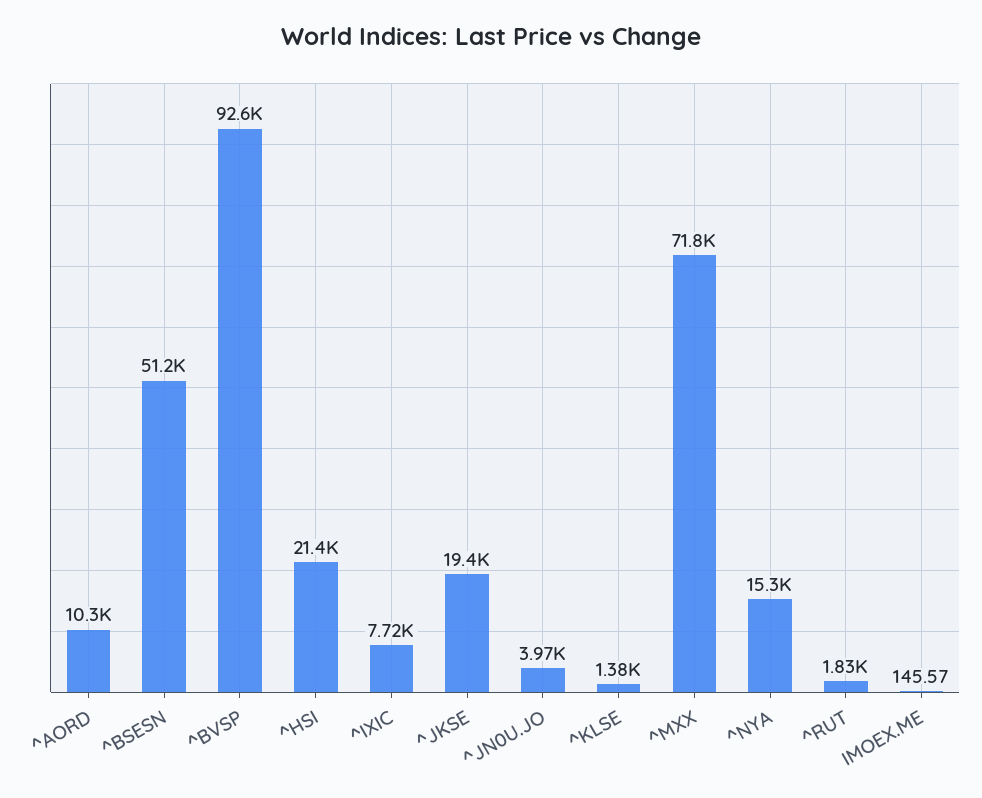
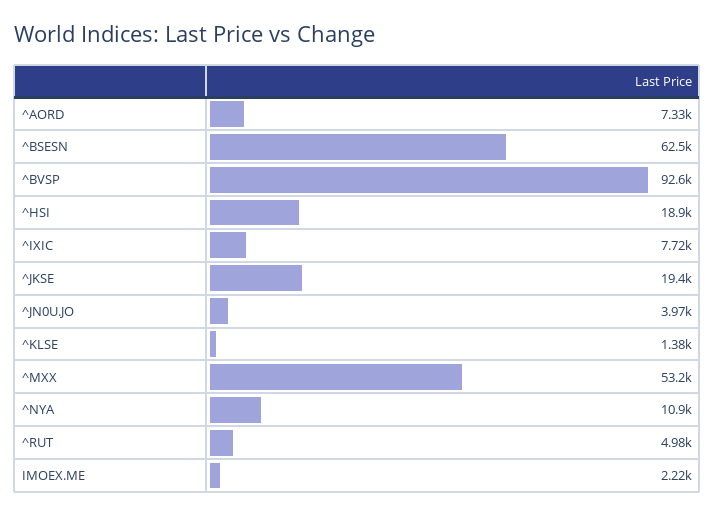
^AORD: 10300 -> 7330
^BSESN: 51200 -> 62500
^HSI: 21400 -> 18900
^MXX: 71800 -> 53200
^NYA: 15300 -> 10900
^RUT: 1830 -> 4980
IMOEX.ME: 145.57 -> 2220

